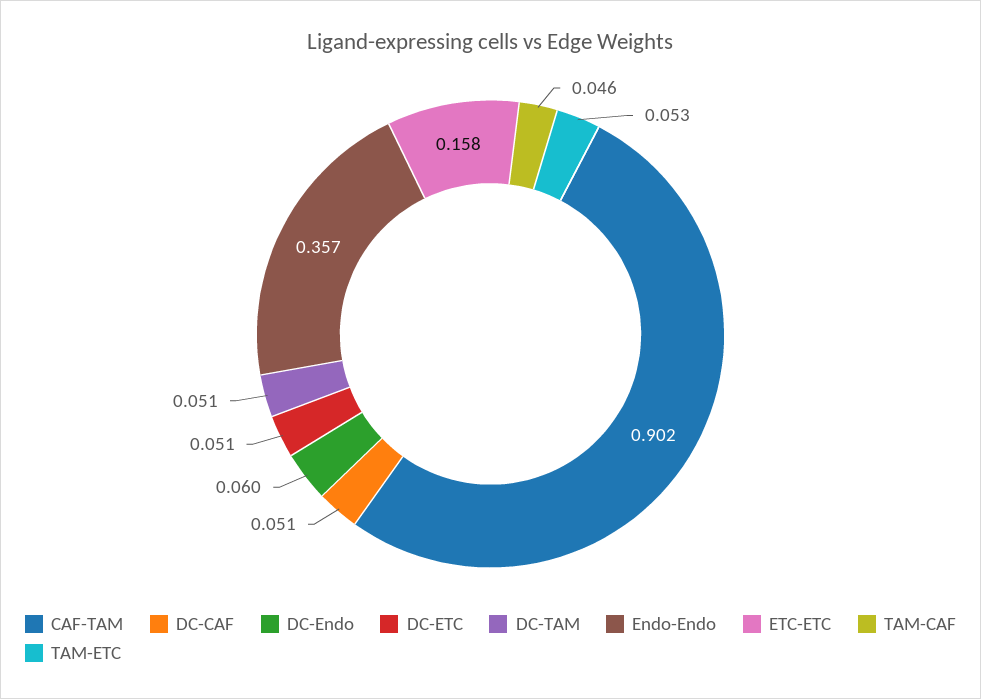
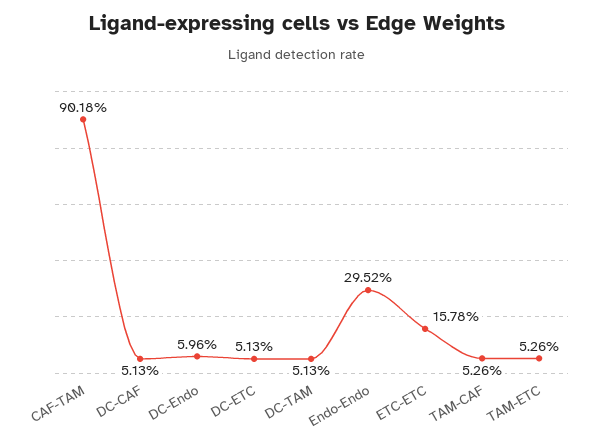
Endo-Endo: 0.357 -> 0.2952
TAM-CAF: 0.046 -> 0.0526

